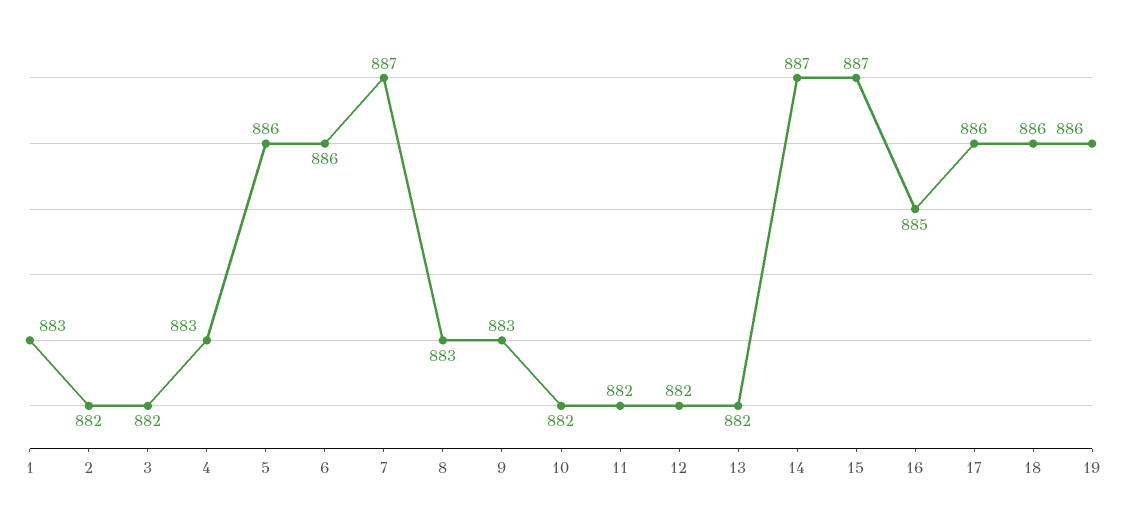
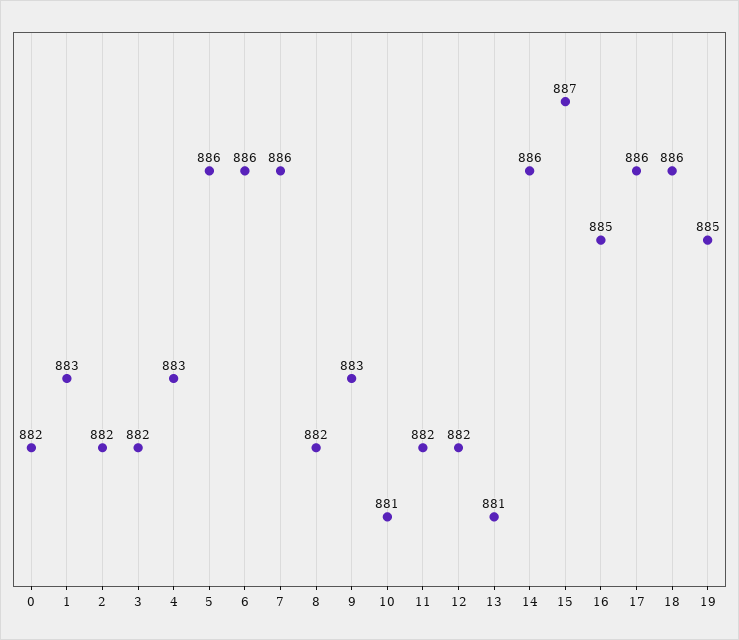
7: 887 -> 886
8: 883 -> 882
10: 882 -> 881
13: 882 -> 881
14: 887 -> 886
19: 886 -> 885
0: none -> 882

